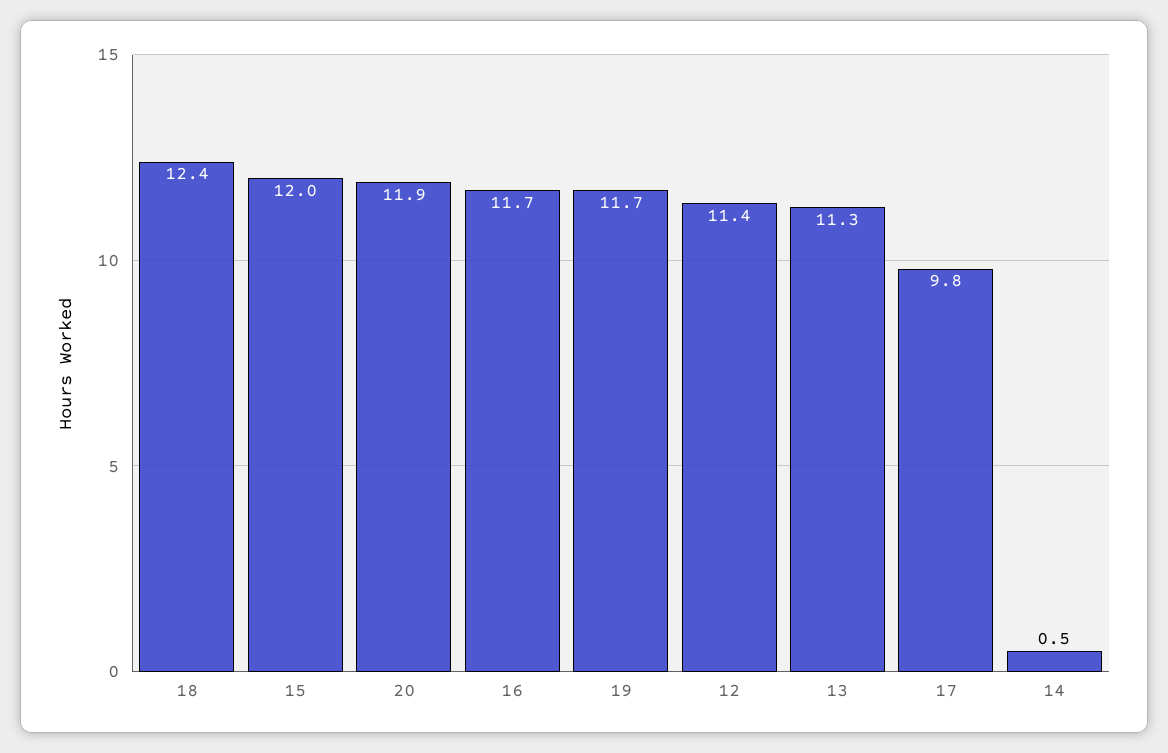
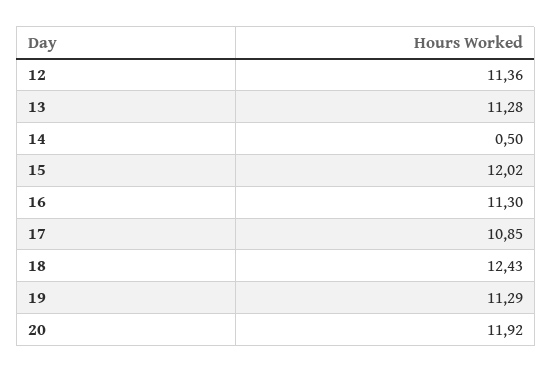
16: 11.7 -> 11.3
19: 11.7 -> 11.29
17: 9.8 -> 10.85

